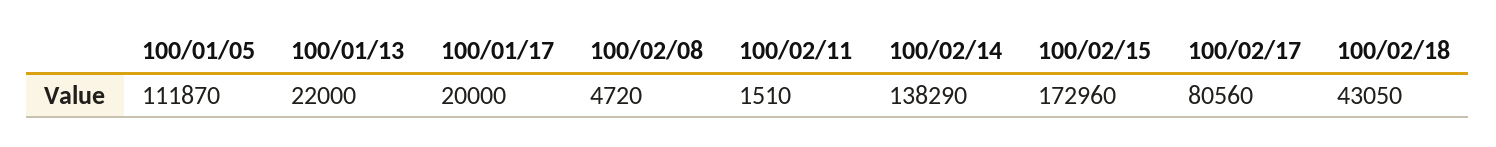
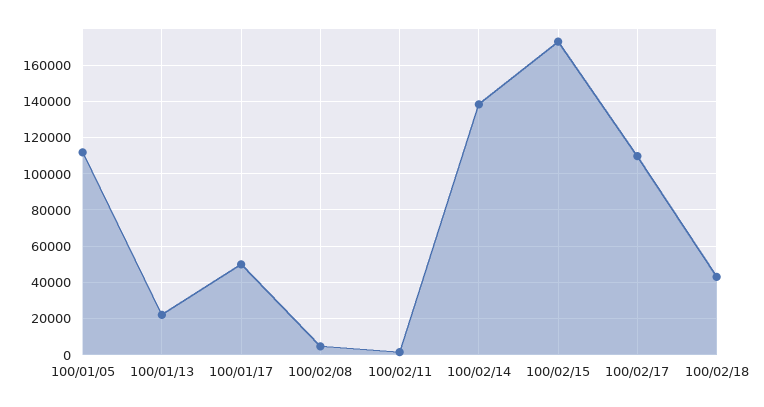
100/01/17: 20000 -> 50000
100/02/17: 80560 -> 110000

